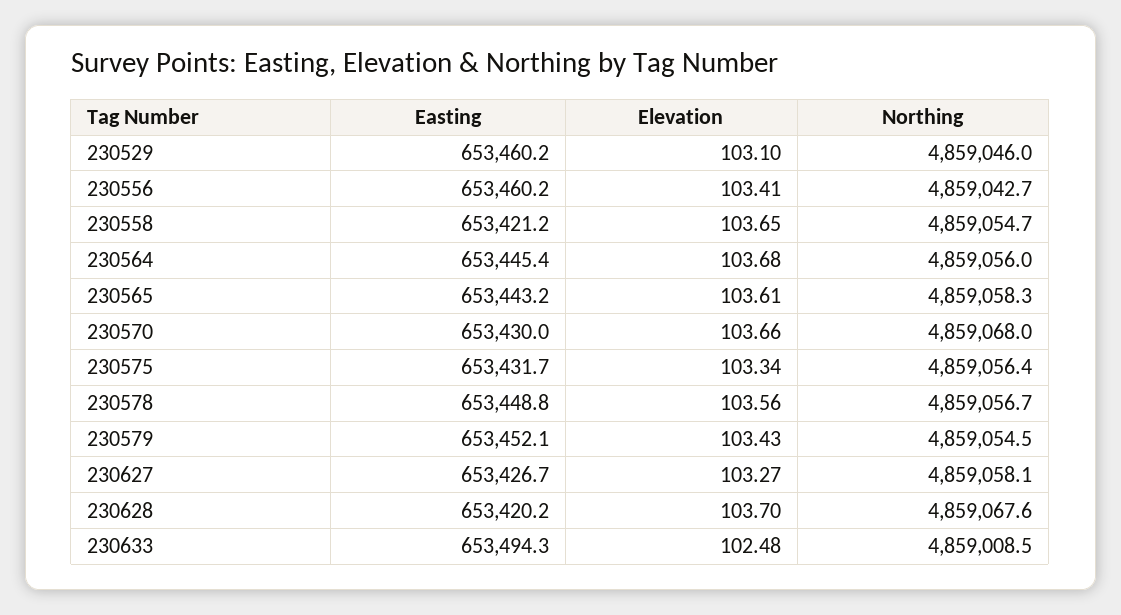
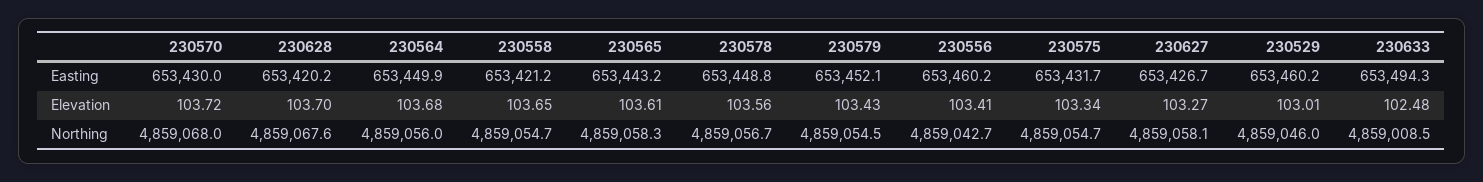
Elevation, 230529: 103.1 -> 103.01
Easting, 230564: 653445.4 -> 653449.9
Elevation, 230570: 103.66 -> 103.72
Northing, 230575: 4859056.4 -> 4859054.7

